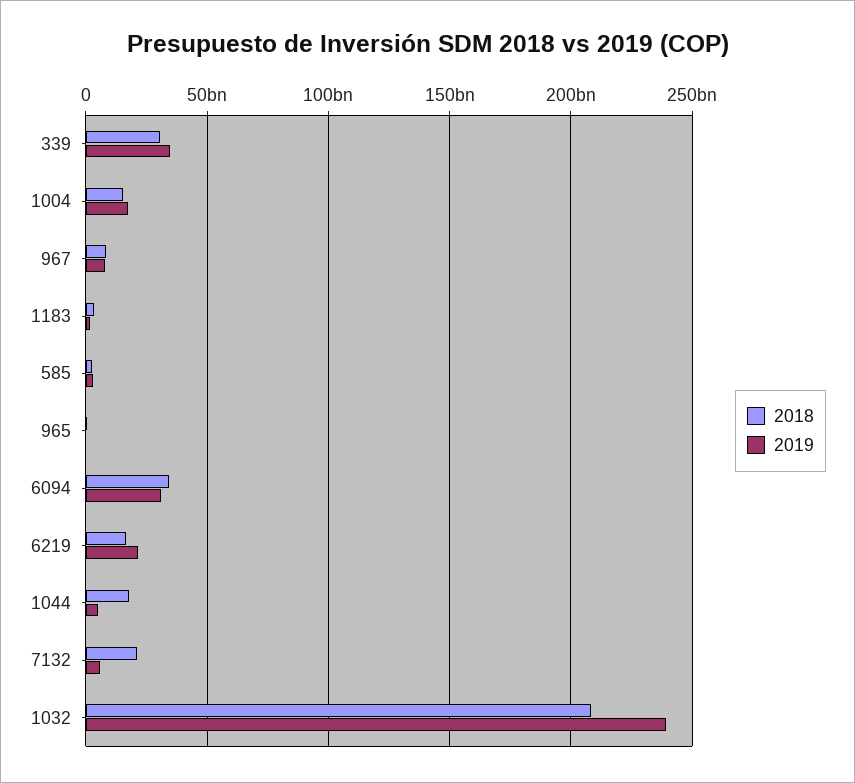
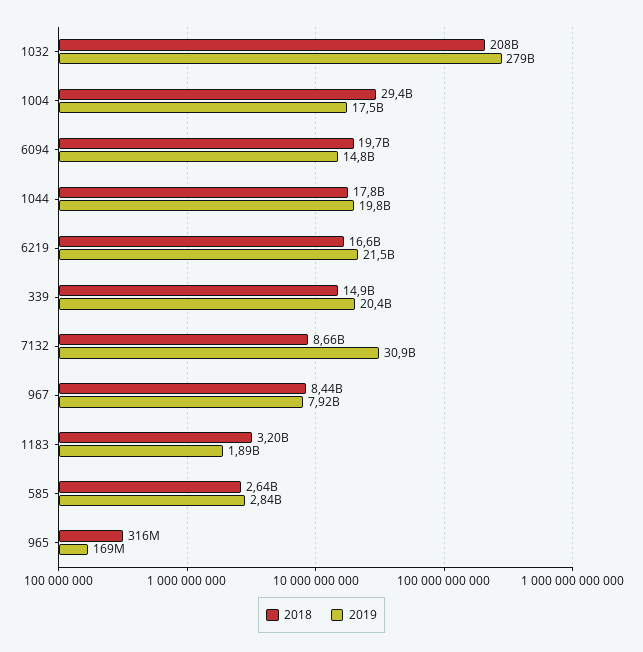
2018, 339: 30000000000 -> 14900000000
2019, 339: 35000000000 -> 20400000000
2018, 1004: 15000000000 -> 29400000000
2018, 6094: 35000000000 -> 19700000000
2019, 6094: 30000000000 -> 14800000000
2019, 1044: 5000000000 -> 19800000000
2018, 7132: 20000000000 -> 8660000000
2019, 7132: 5000000000 -> 30900000000
2019, 1032: 240000000000 -> 279000000000

